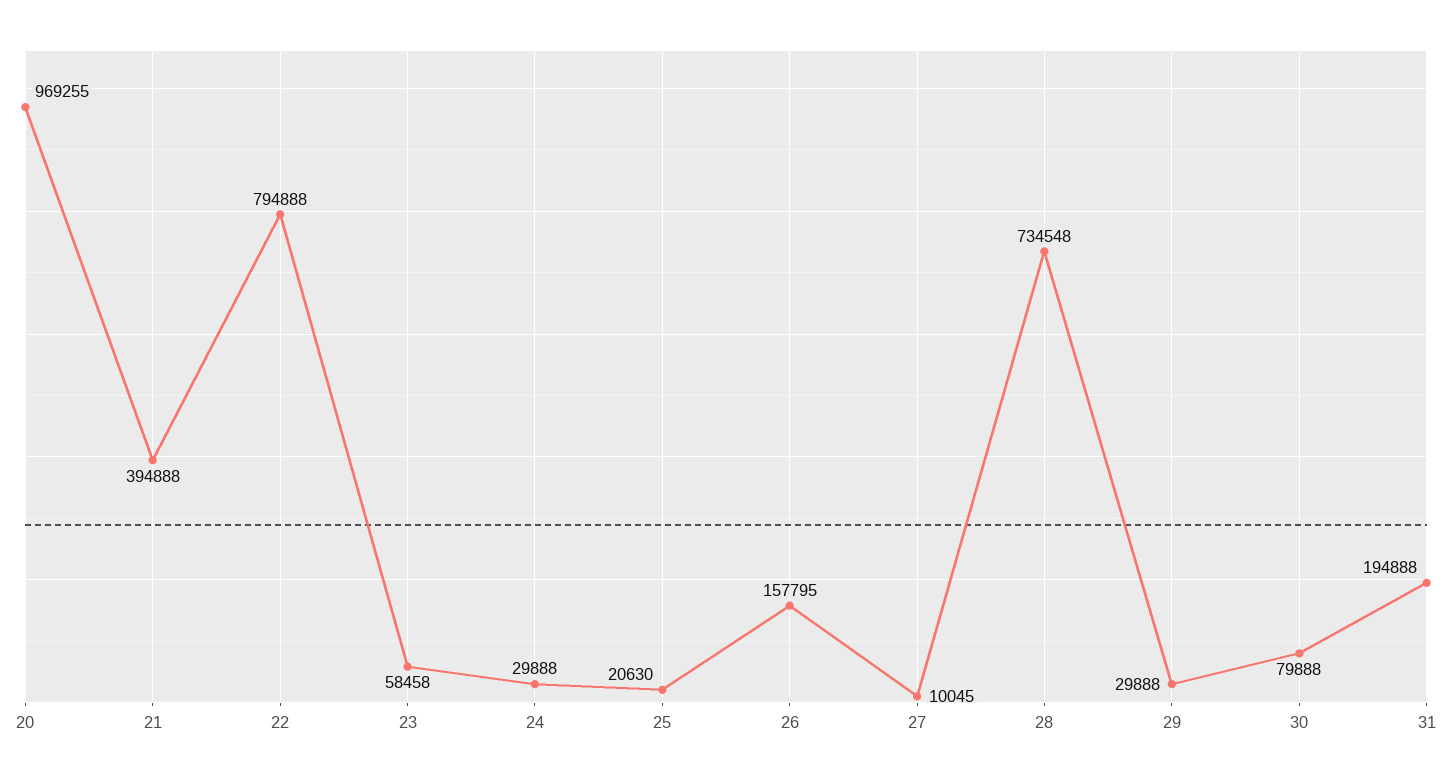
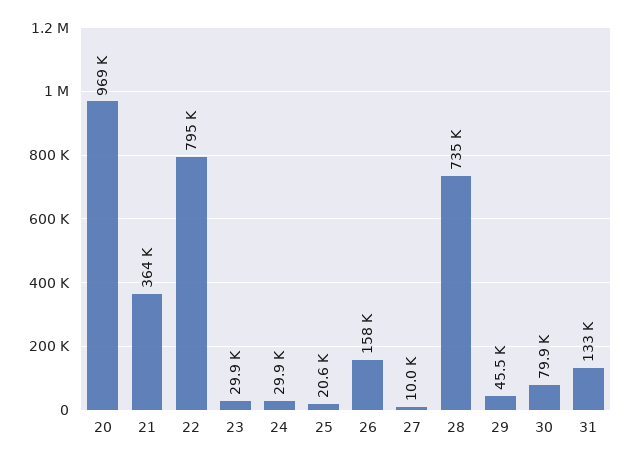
21: 394888 -> 364000
23: 58458 -> 29900
29: 29888 -> 45500
31: 194888 -> 133000

